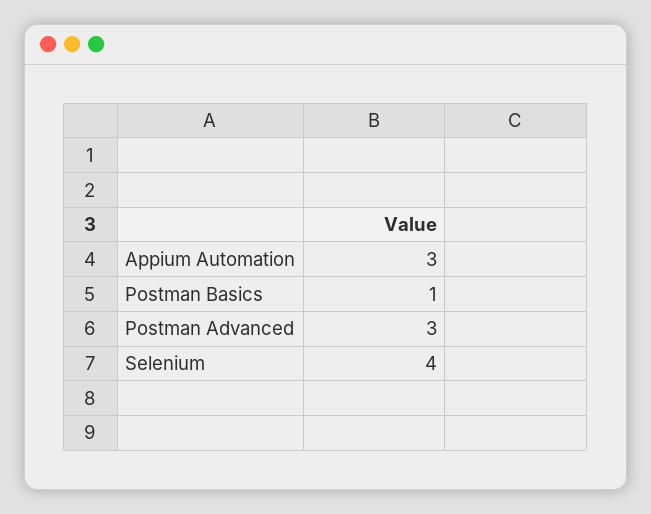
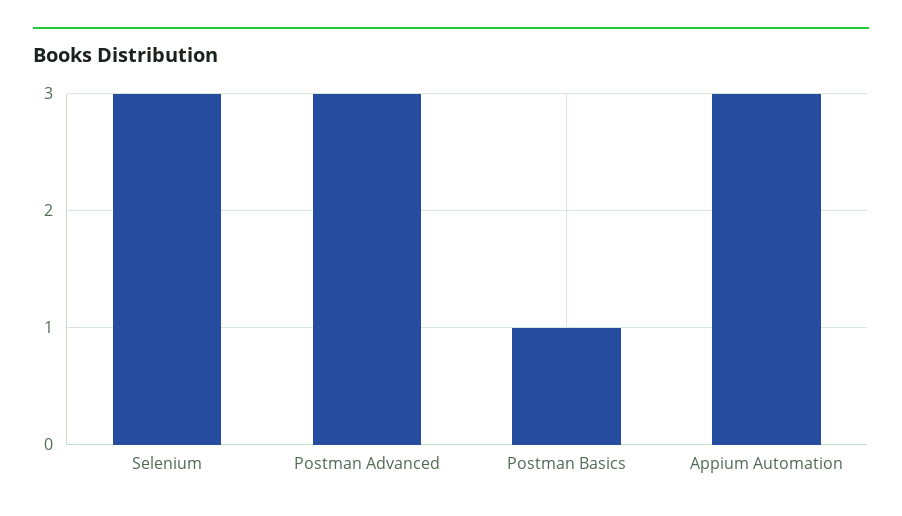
Selenium: 4 -> 3

